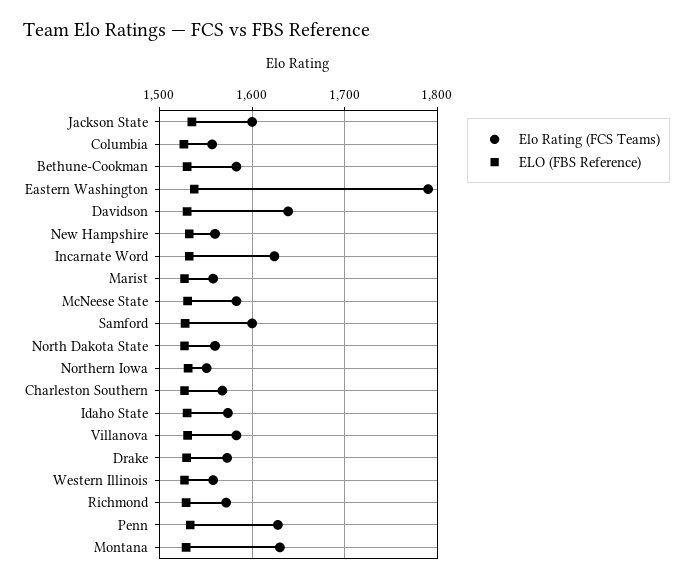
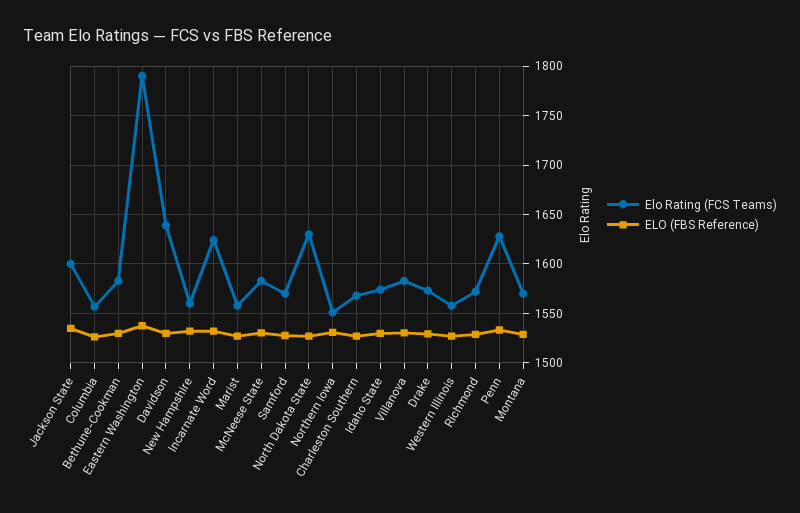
Elo Rating (FCS Teams), Samford: 1600 -> 1570
Elo Rating (FCS Teams), North Dakota State: 1560 -> 1630
Elo Rating (FCS Teams), Montana: 1630 -> 1570

